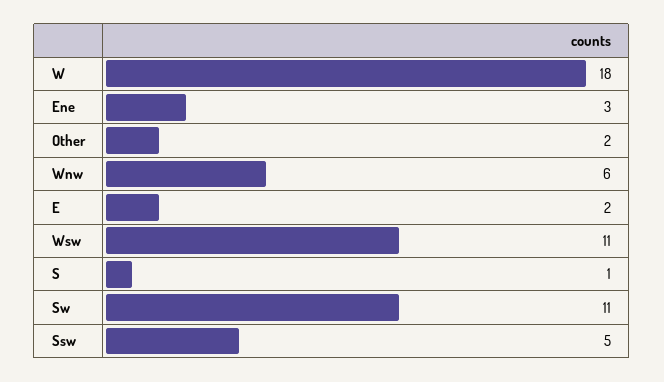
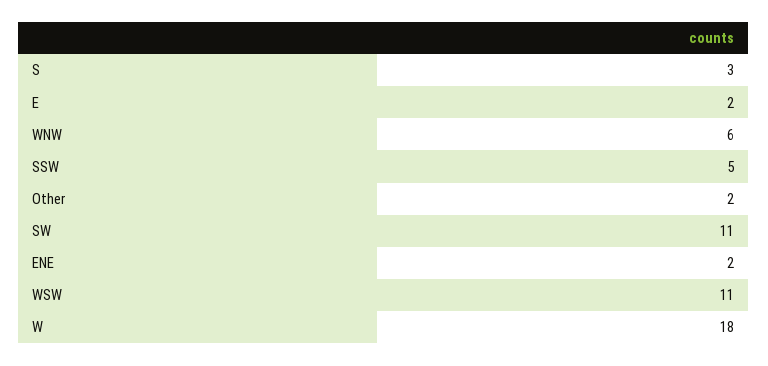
Ene: 3 -> 2
S: 1 -> 3

